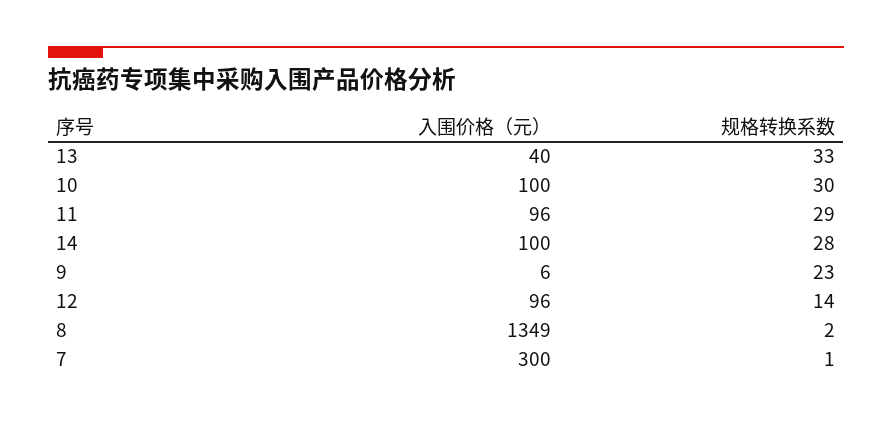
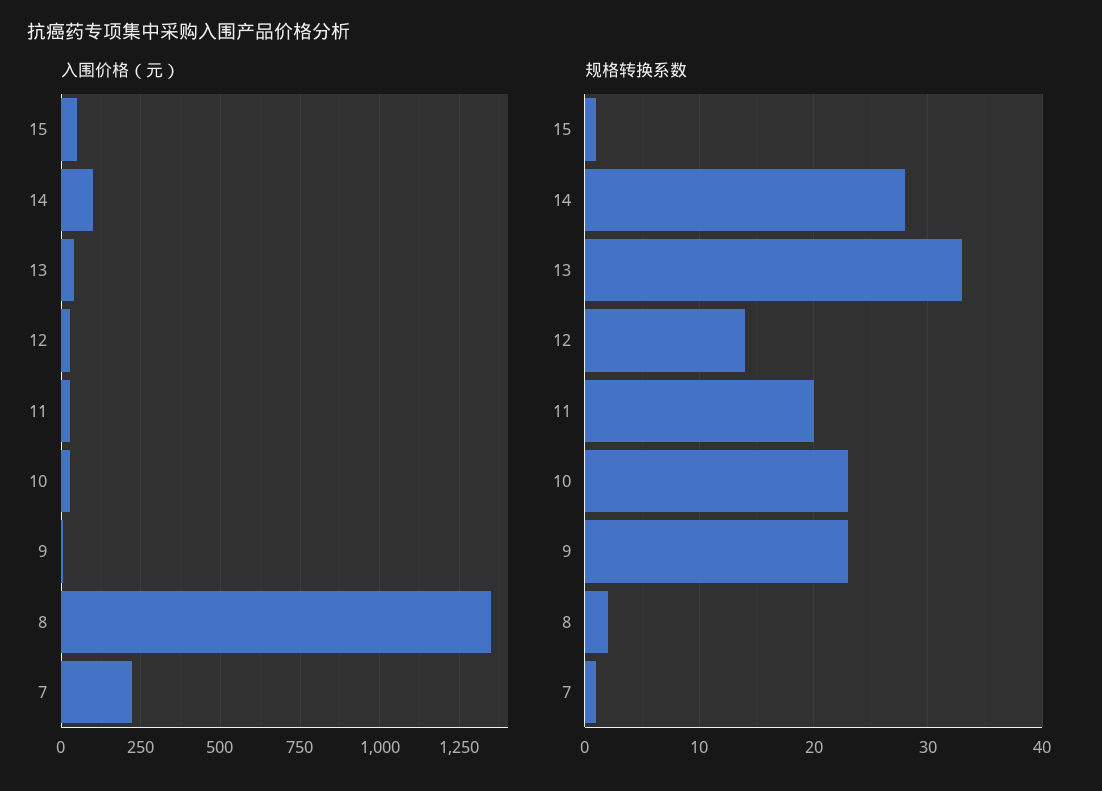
入围价格（元）, 10: 100 -> 25
规格转换系数, 10: 30 -> 23
入围价格（元）, 11: 96 -> 25
规格转换系数, 11: 29 -> 20
入围价格（元）, 12: 96 -> 25
入围价格（元）, 7: 300 -> 225
入围价格（元）, 15: none -> 50
规格转换系数, 15: none -> 1

